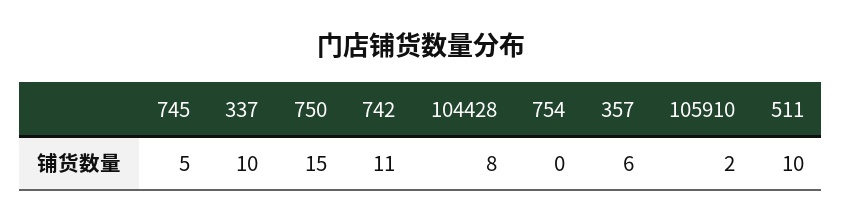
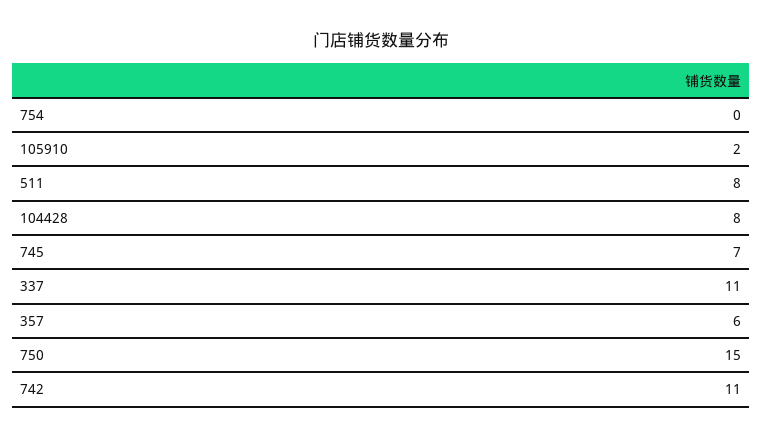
745: 5 -> 7
337: 10 -> 11
511: 10 -> 8

